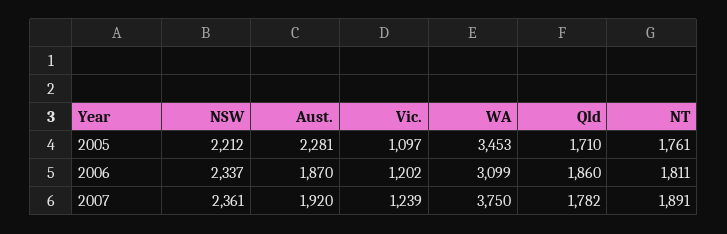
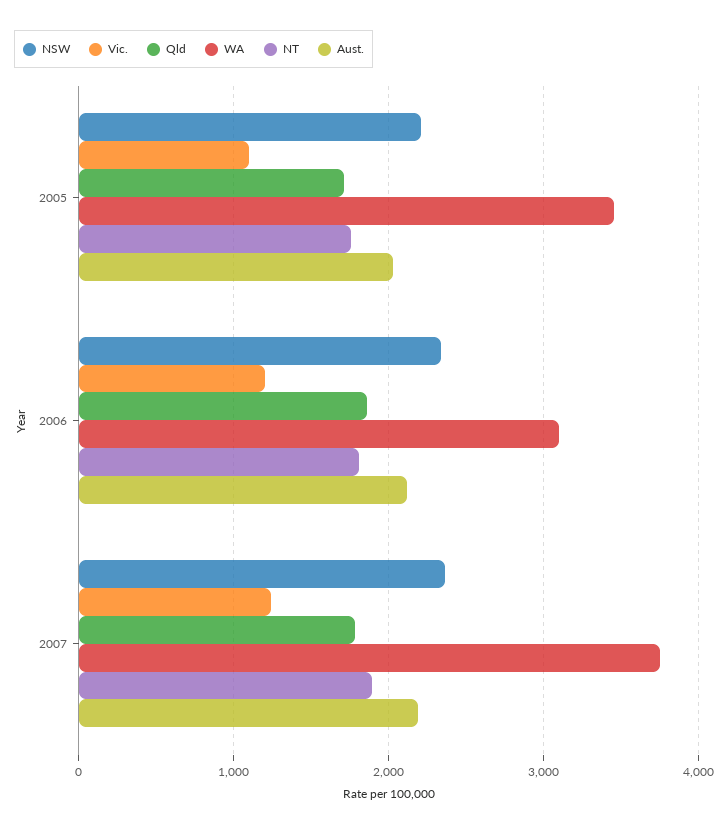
Aust., 2005: 2281 -> 2000
Aust., 2006: 1870 -> 2100
Aust., 2007: 1920 -> 2200

